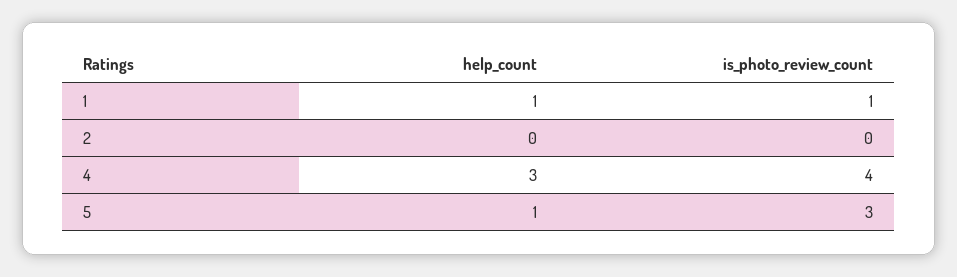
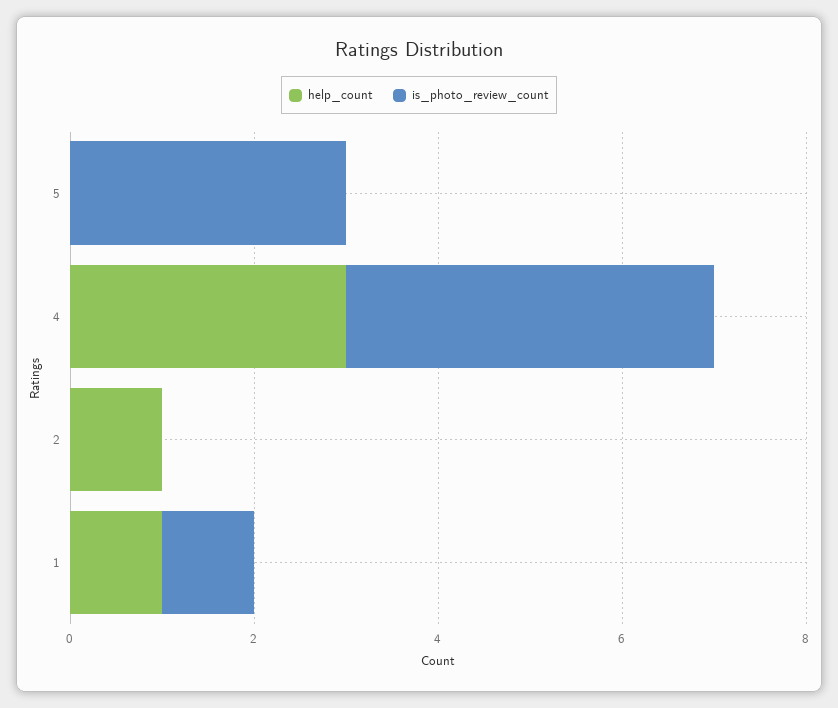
help_count, 2: 0 -> 1
help_count, 5: 1 -> 0

